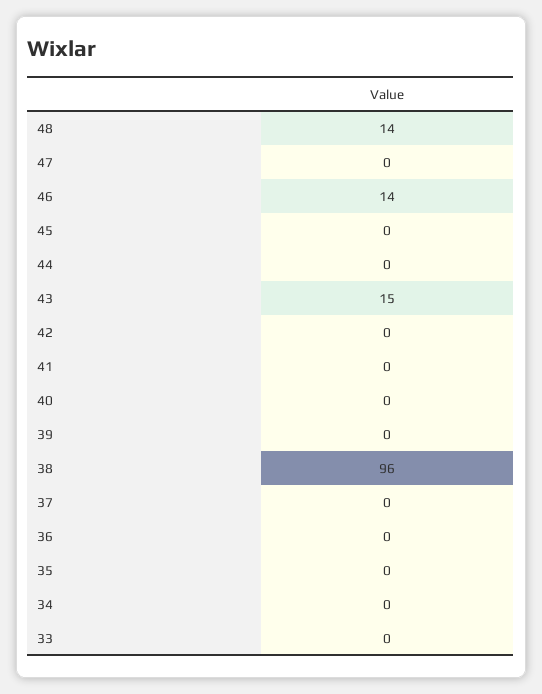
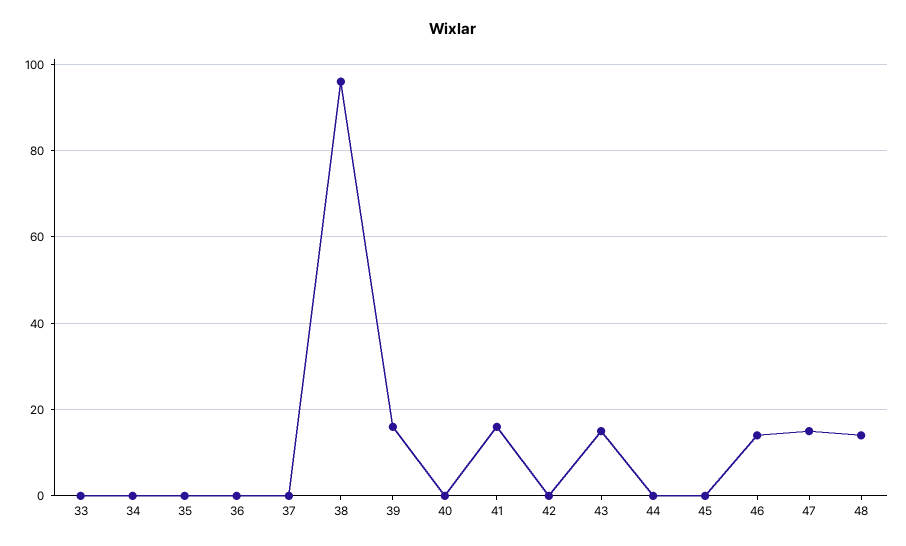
47: 0 -> 15
41: 0 -> 15
39: 0 -> 15

